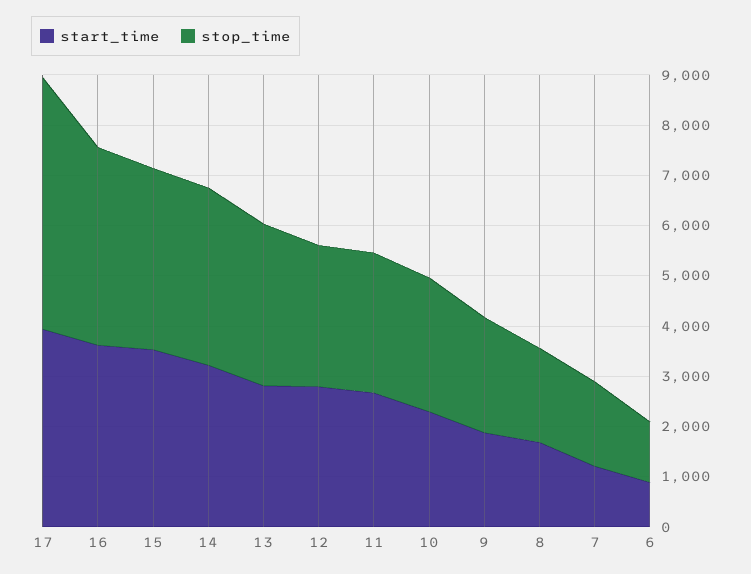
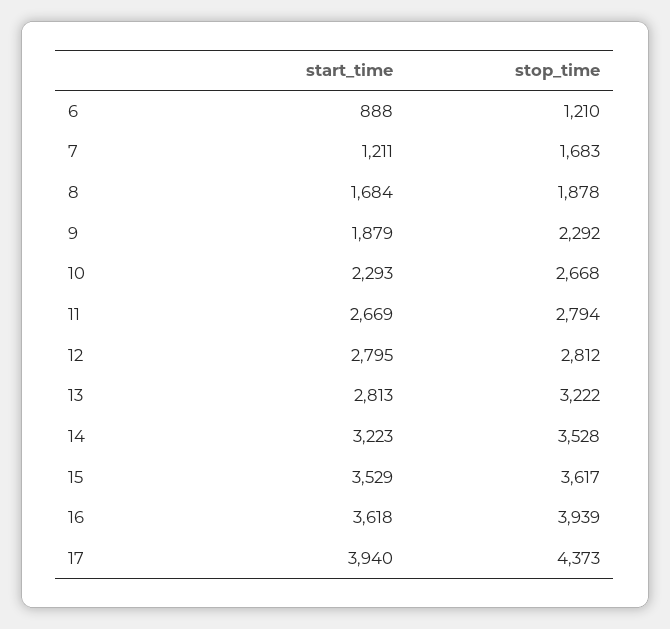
stop_time, 17: 5000 -> 4373

